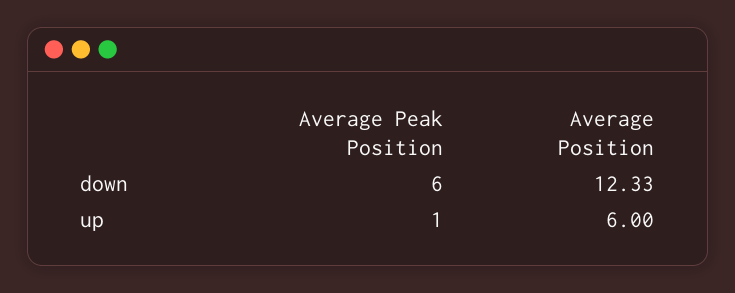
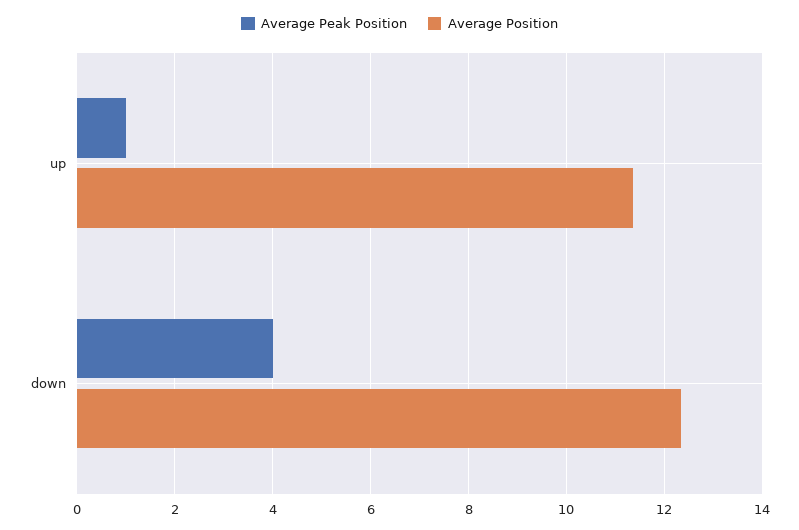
Average Peak Position, down: 6 -> 4
Average Position, up: 6 -> 11.4

